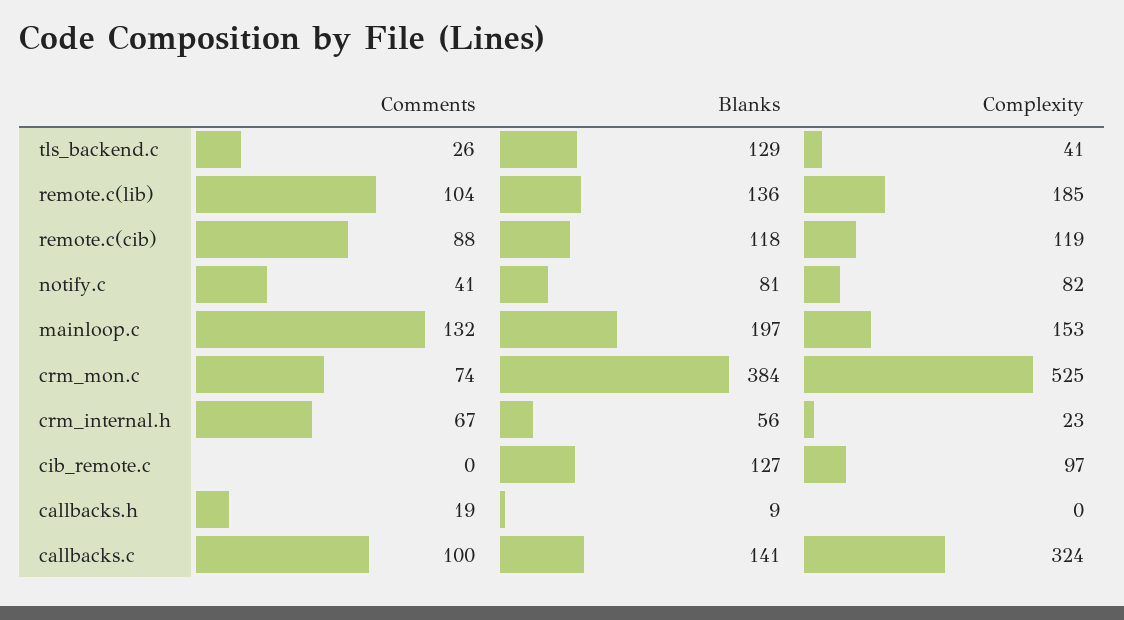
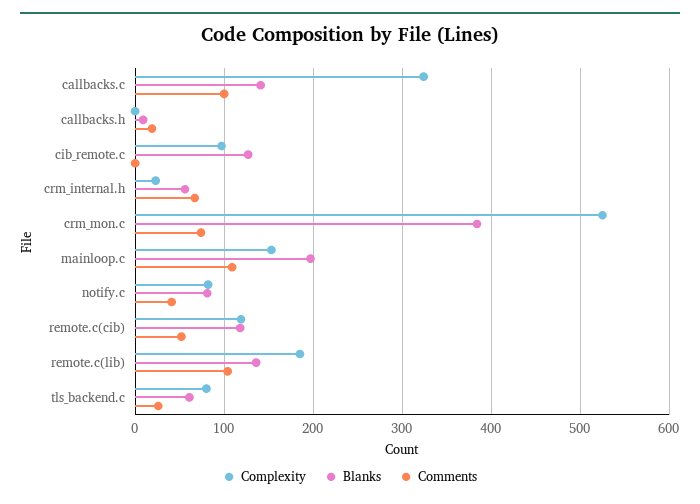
Blanks, tls_backend.c: 129 -> 60
Complexity, tls_backend.c: 41 -> 80
Comments, remote.c(cib): 88 -> 50
Comments, mainloop.c: 132 -> 110

